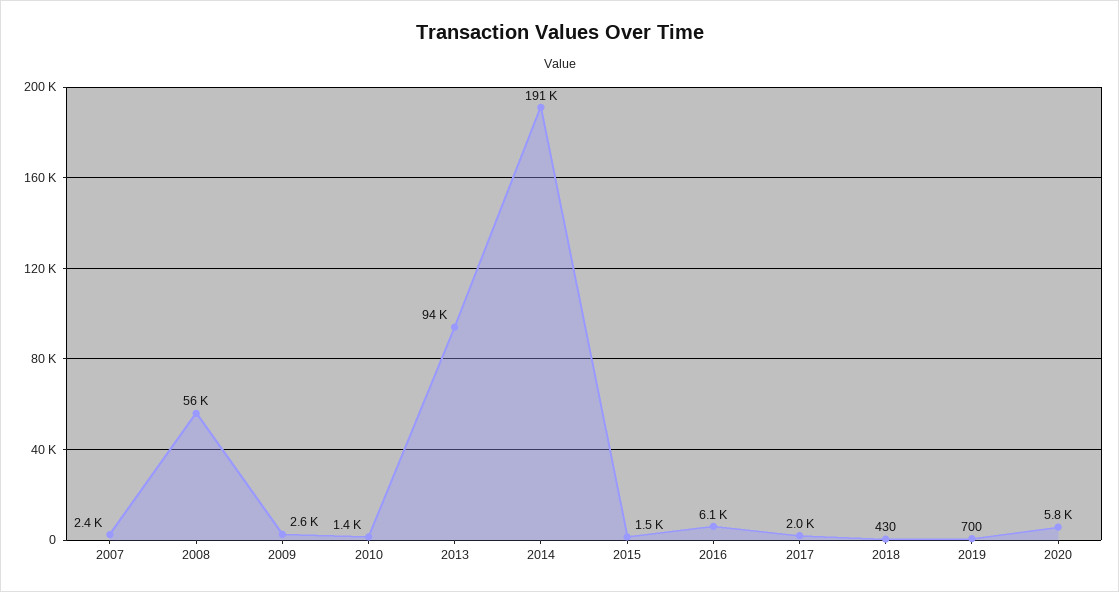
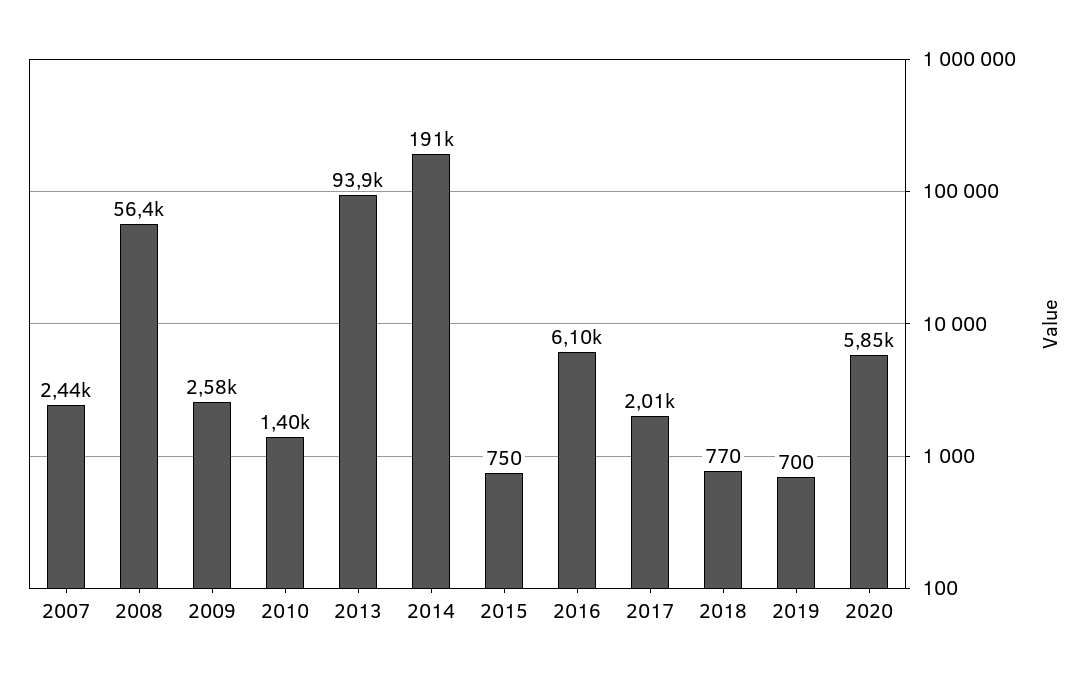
2015: 1500 -> 750
2018: 430 -> 770

